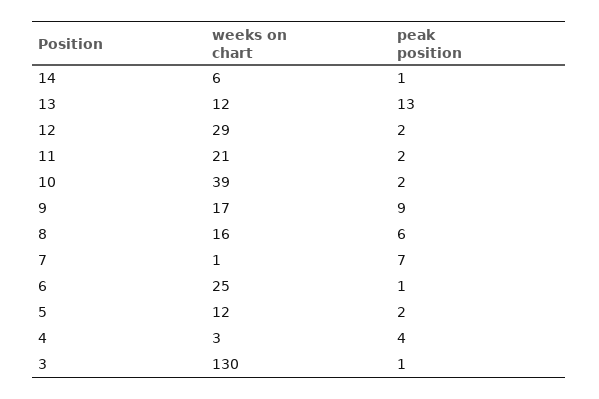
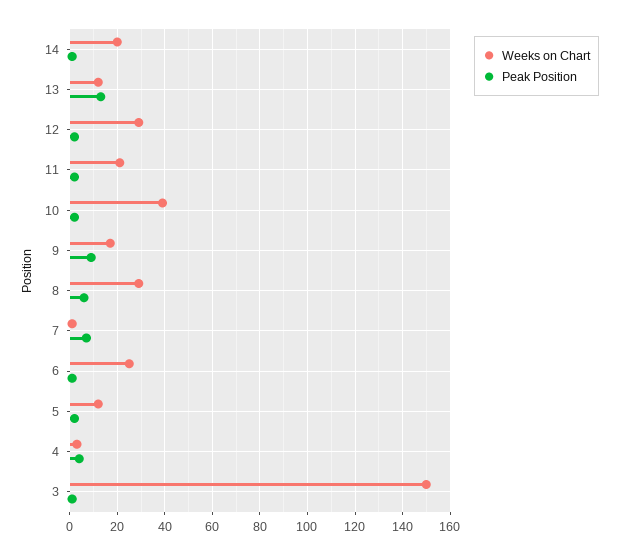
weeks on chart, 14: 6 -> 20
weeks on chart, 8: 16 -> 30
weeks on chart, 3: 130 -> 150

